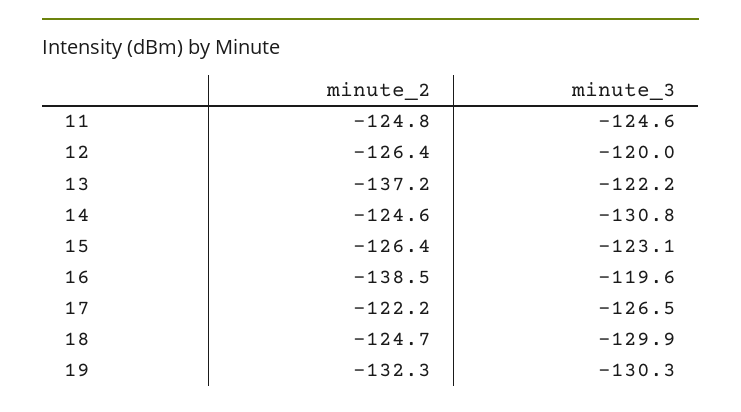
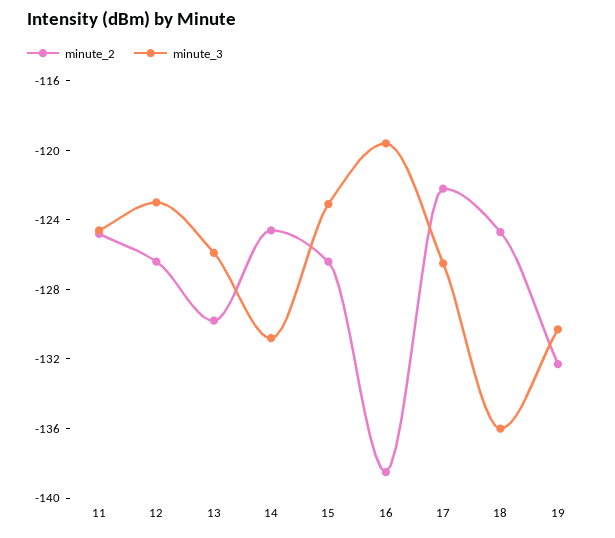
minute_3, 12: -120 -> -123
minute_2, 13: -137.2 -> -130
minute_3, 13: -122.2 -> -126
minute_3, 18: -129.9 -> -136

